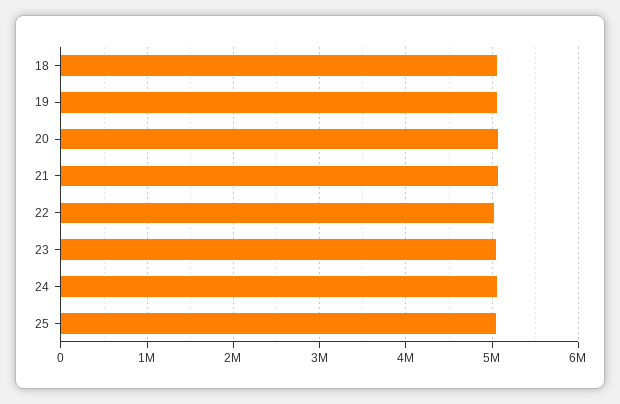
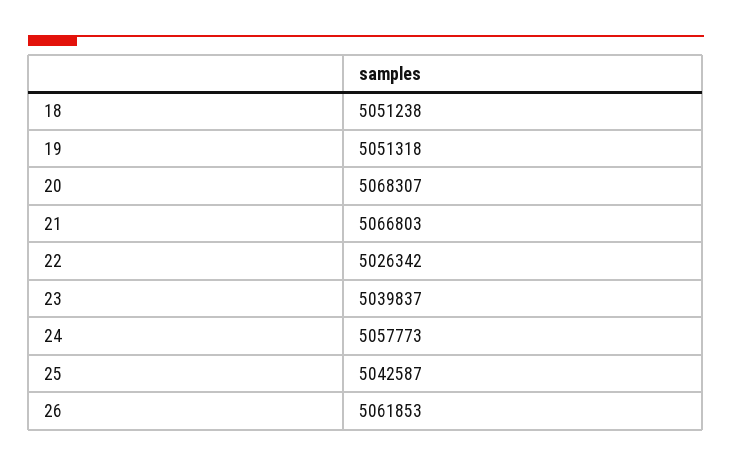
26: none -> 5061853

